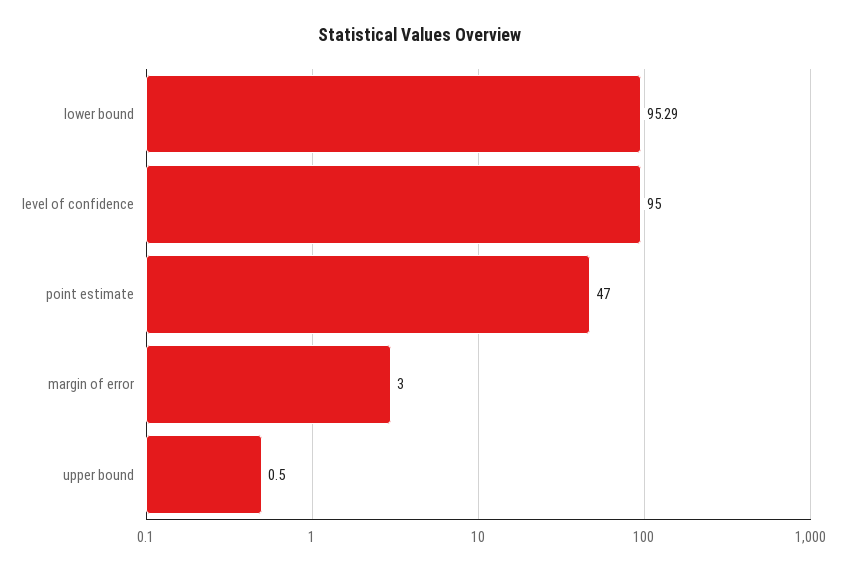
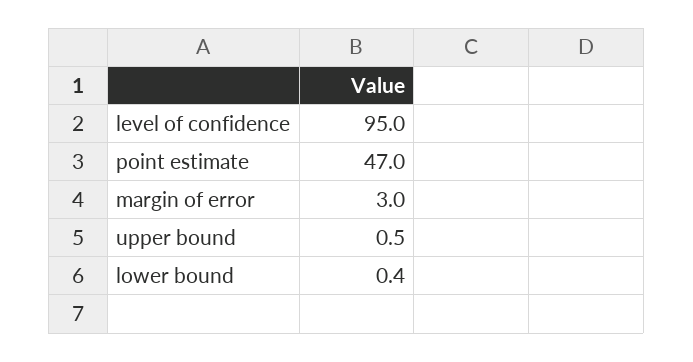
lower bound: 95.29 -> 0.4

